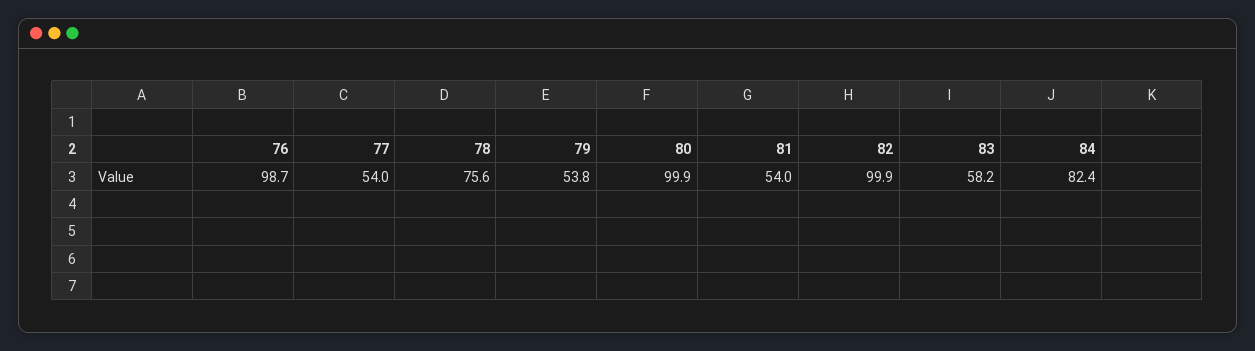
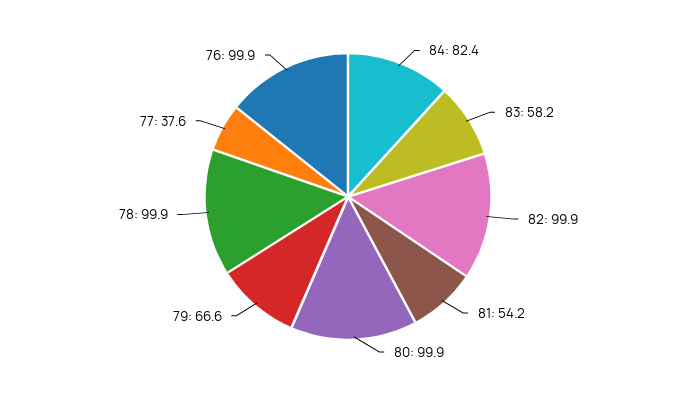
76: 98.7 -> 99.9
77: 54 -> 37.6
78: 75.6 -> 99.9
79: 53.8 -> 66.6
81: 54 -> 54.2

